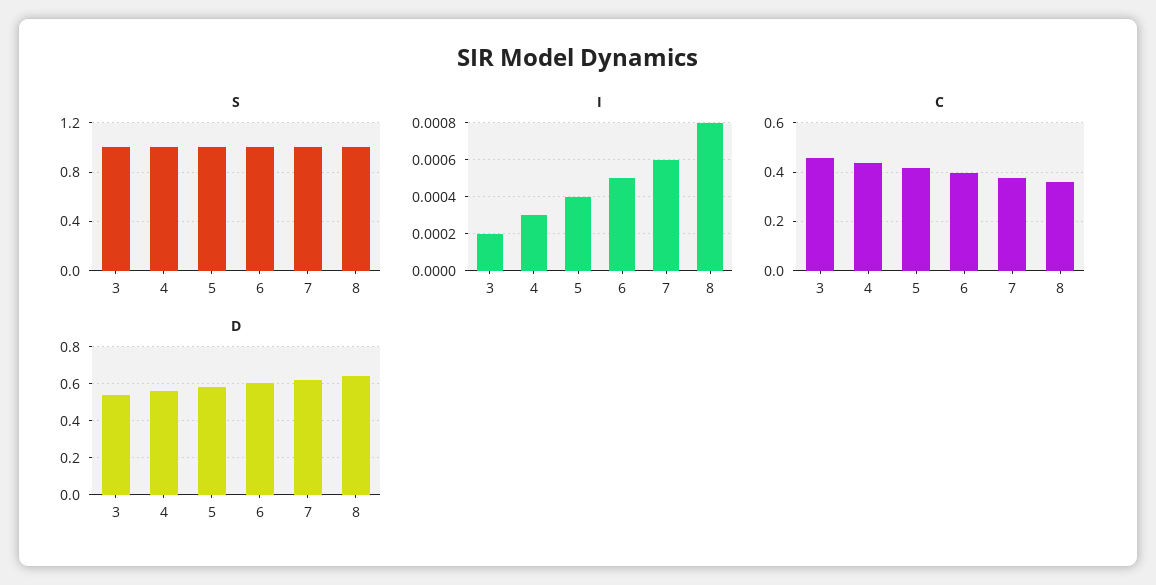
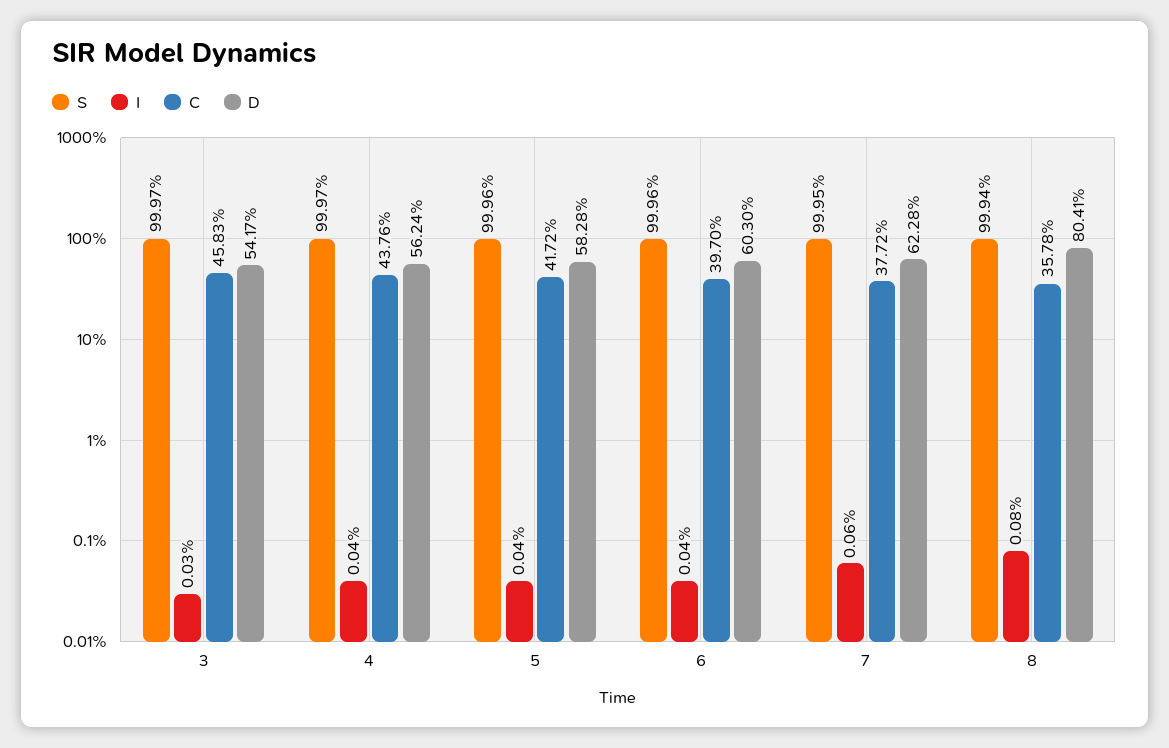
I, 3: 0.0002 -> 0.0003
I, 4: 0.0003 -> 0.0004
I, 6: 0.0005 -> 0.0004
D, 8: 0.65 -> 0.8041

